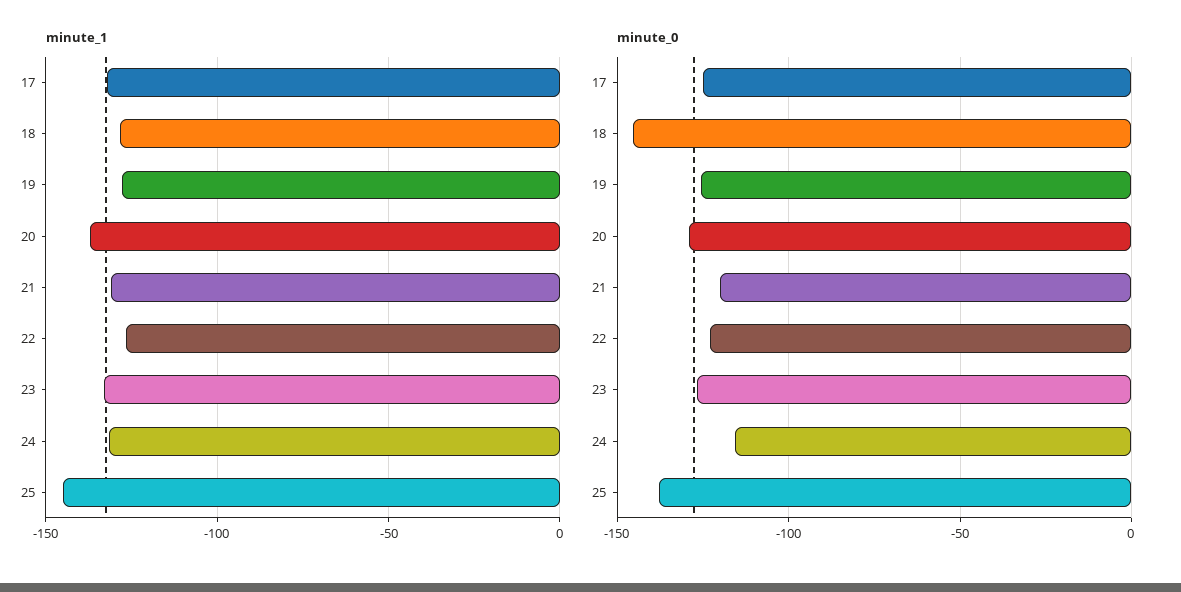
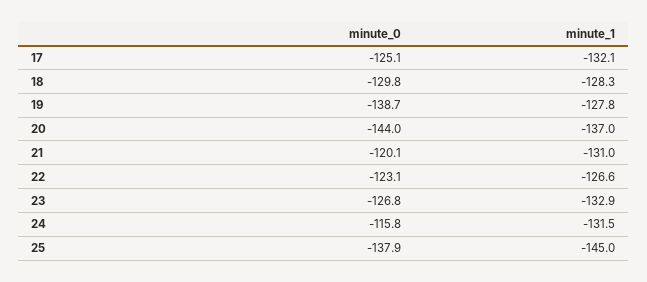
minute_0, 18: -145 -> -129.8
minute_0, 19: -125 -> -138.7
minute_0, 20: -130 -> -144

